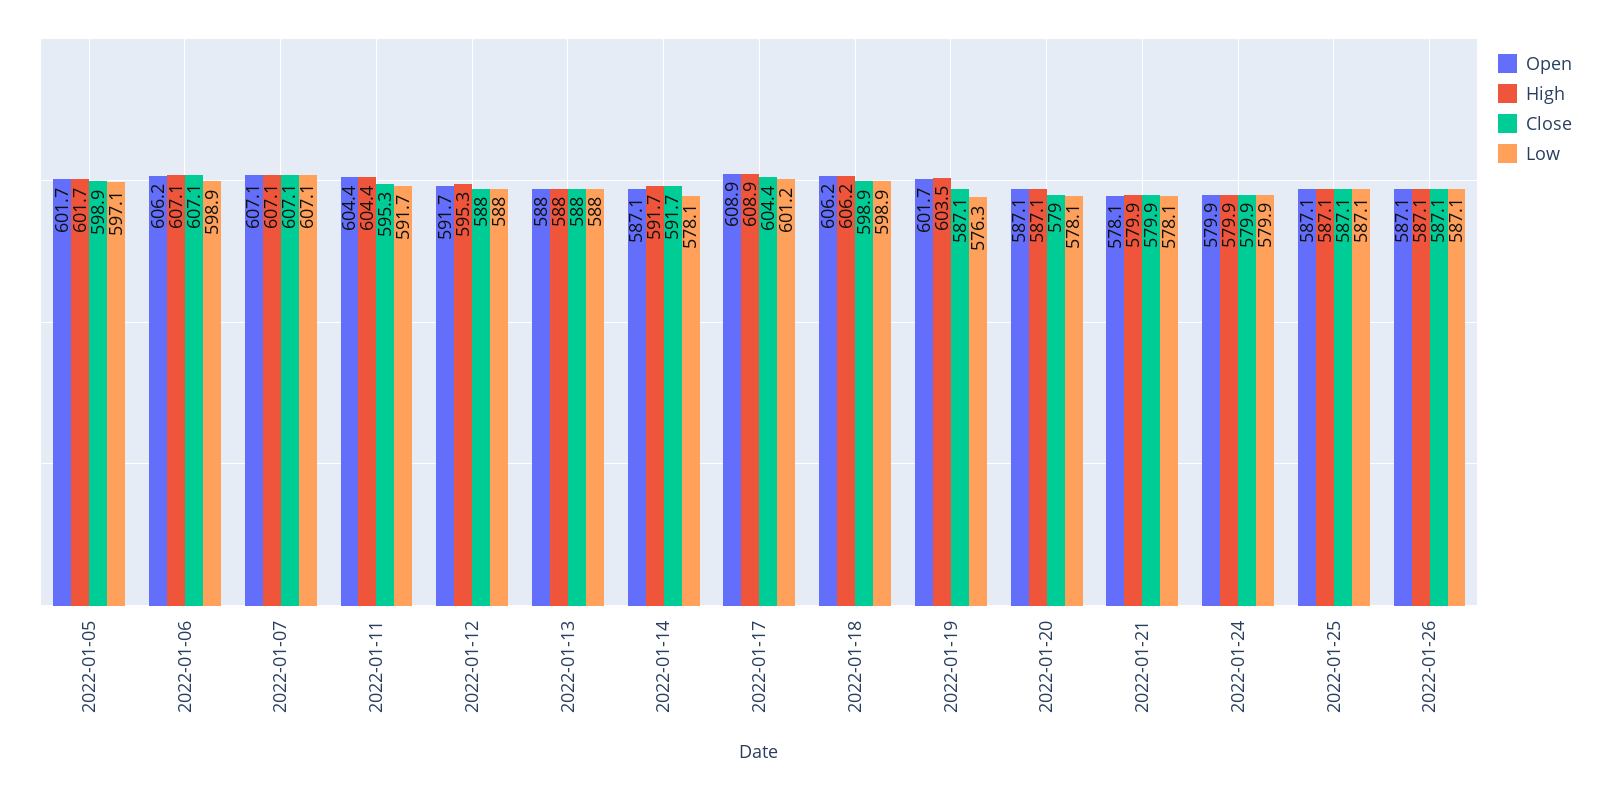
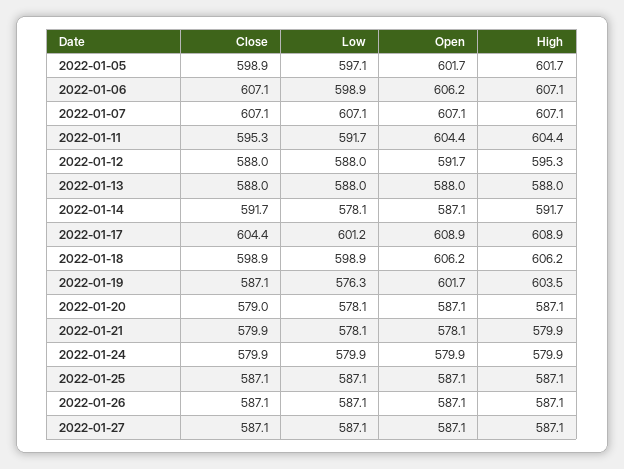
Close, 2022-01-27: none -> 587.1
Low, 2022-01-27: none -> 587.1
Open, 2022-01-27: none -> 587.1
High, 2022-01-27: none -> 587.1

